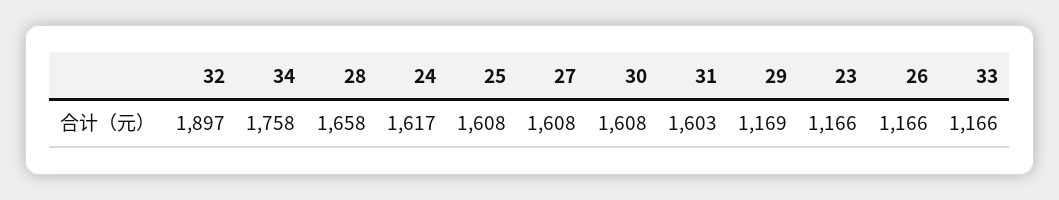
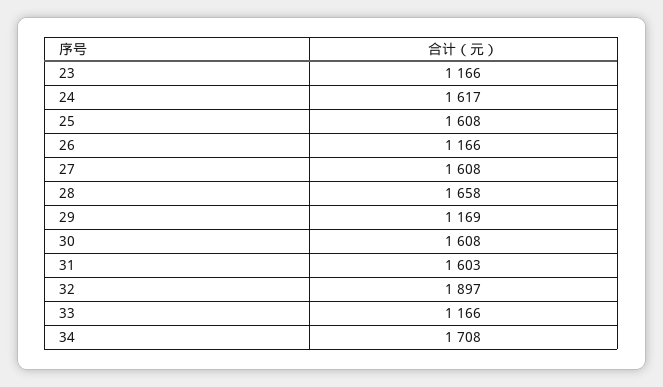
34: 1758 -> 1708

